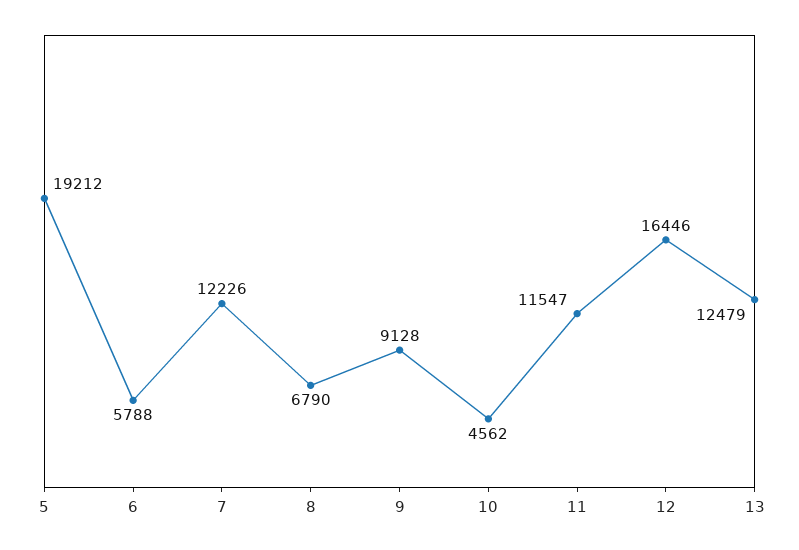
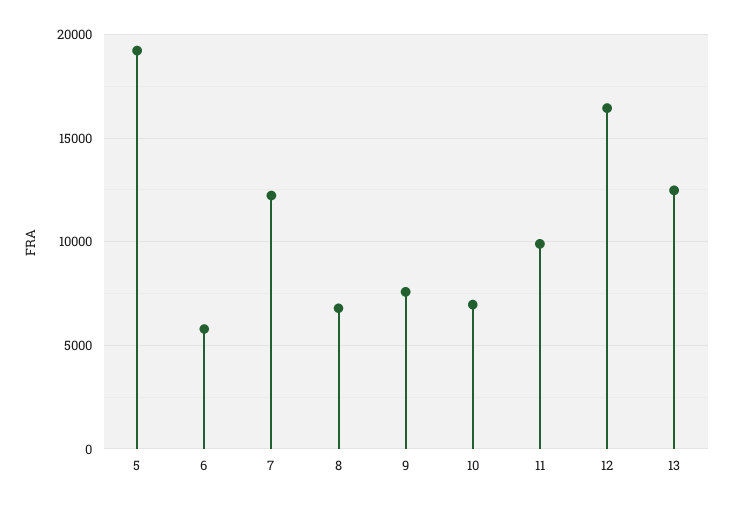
9: 9128 -> 7500
10: 4562 -> 7000
11: 11547 -> 10000

